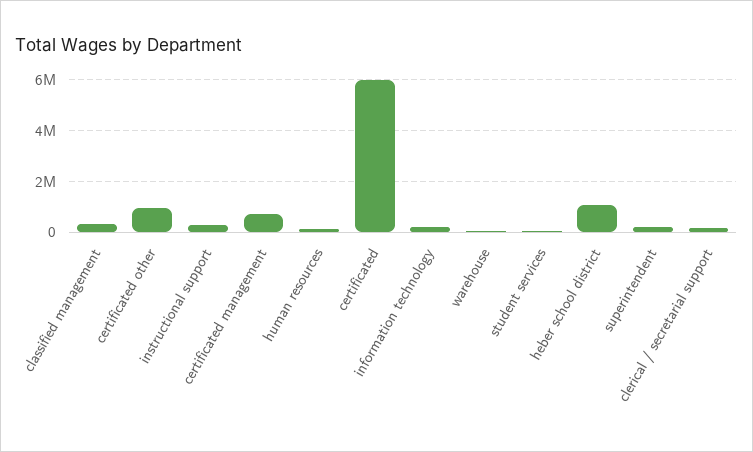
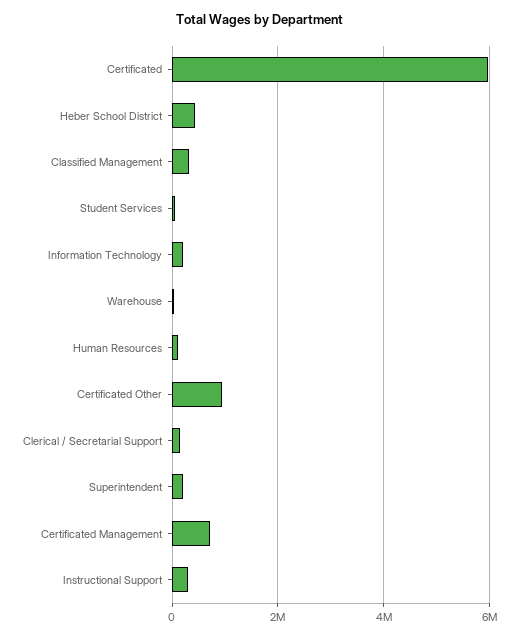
heber school district: 1000000 -> 400000

